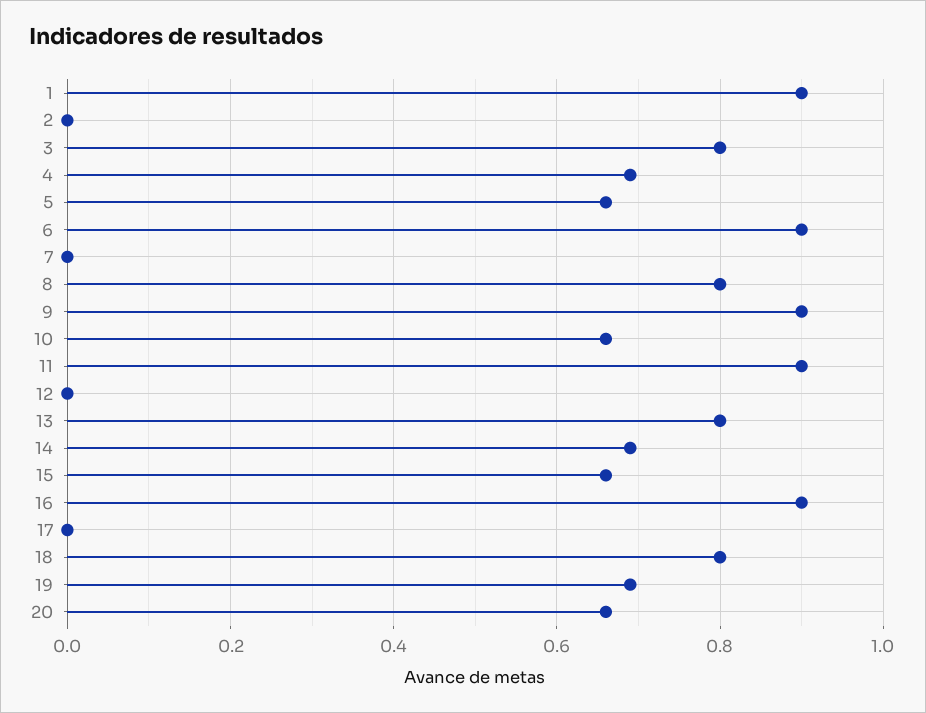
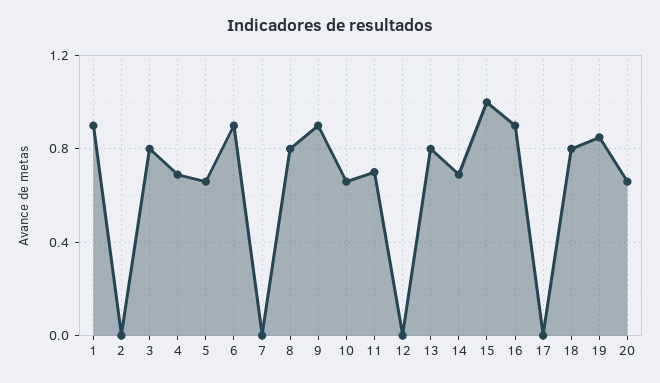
11: 0.9 -> 0.7
15: 0.65 -> 1
19: 0.7 -> 0.85

